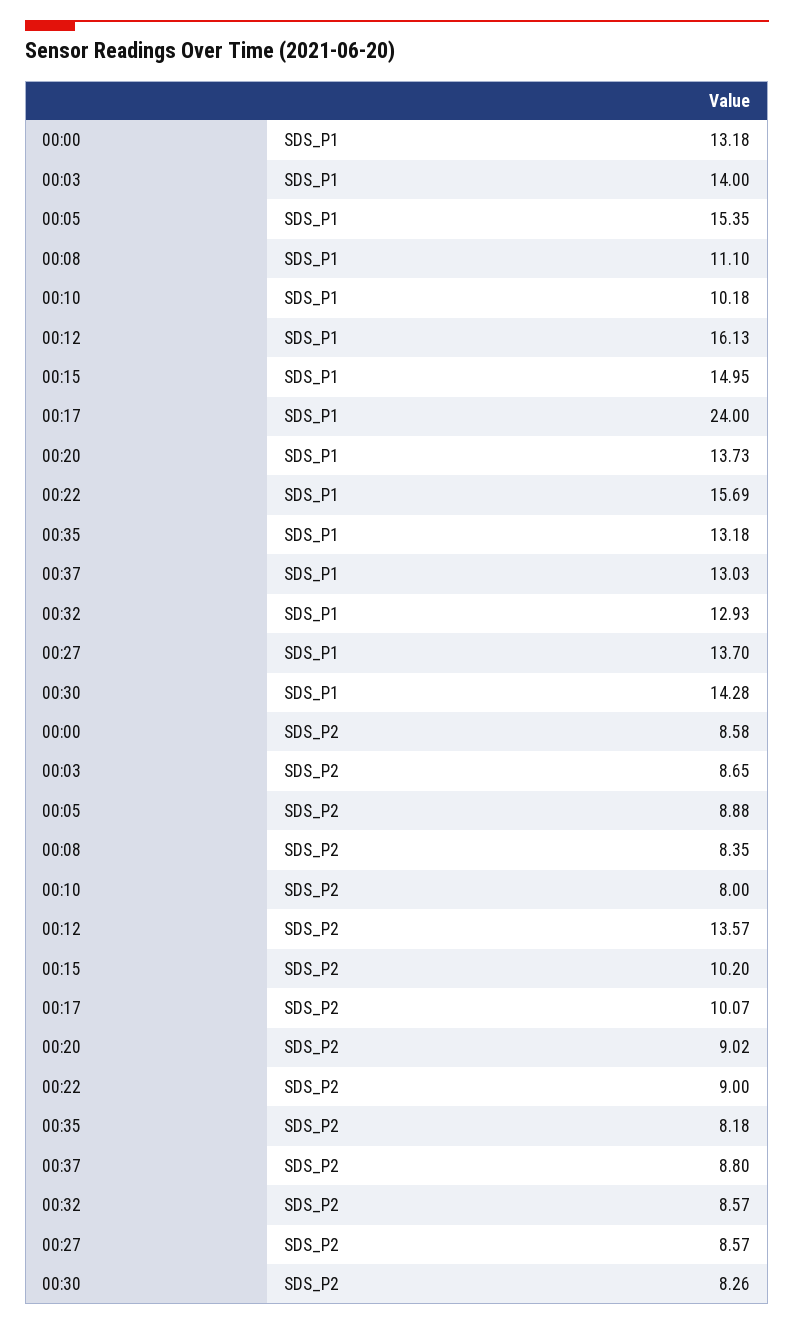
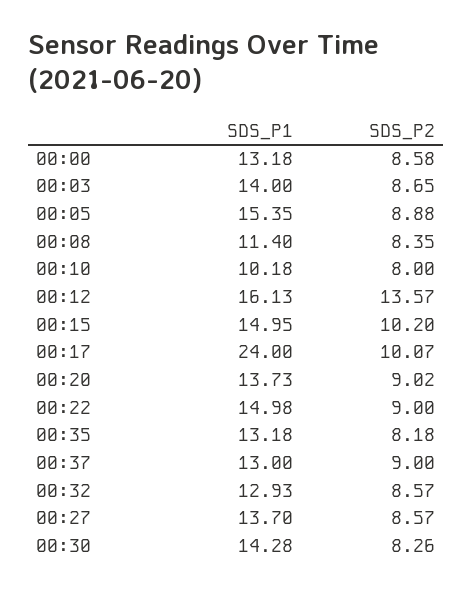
00:08, SDS_P1: 11.1 -> 11.4
00:22, SDS_P1: 15.69 -> 14.98
00:37, SDS_P1: 13.03 -> 13
00:37, SDS_P2: 8.8 -> 9

